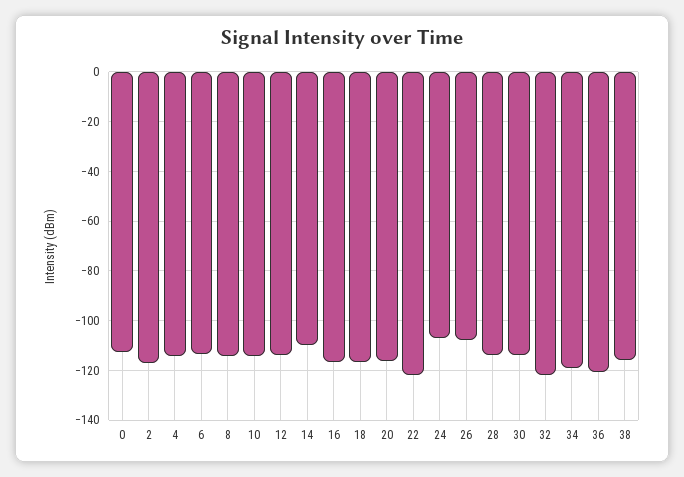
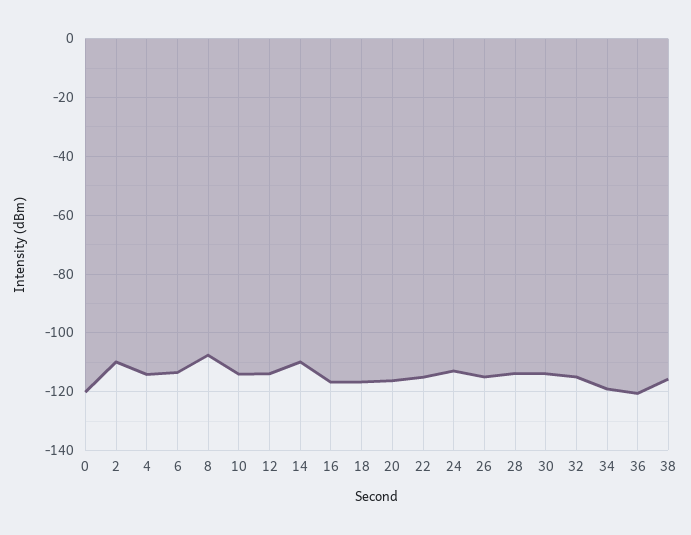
0: -112.5 -> -120
2: -117.5 -> -110
8: -115 -> -107.5
22: -122.5 -> -115
24: -107.5 -> -112.5
26: -107.5 -> -115
32: -122.5 -> -115

